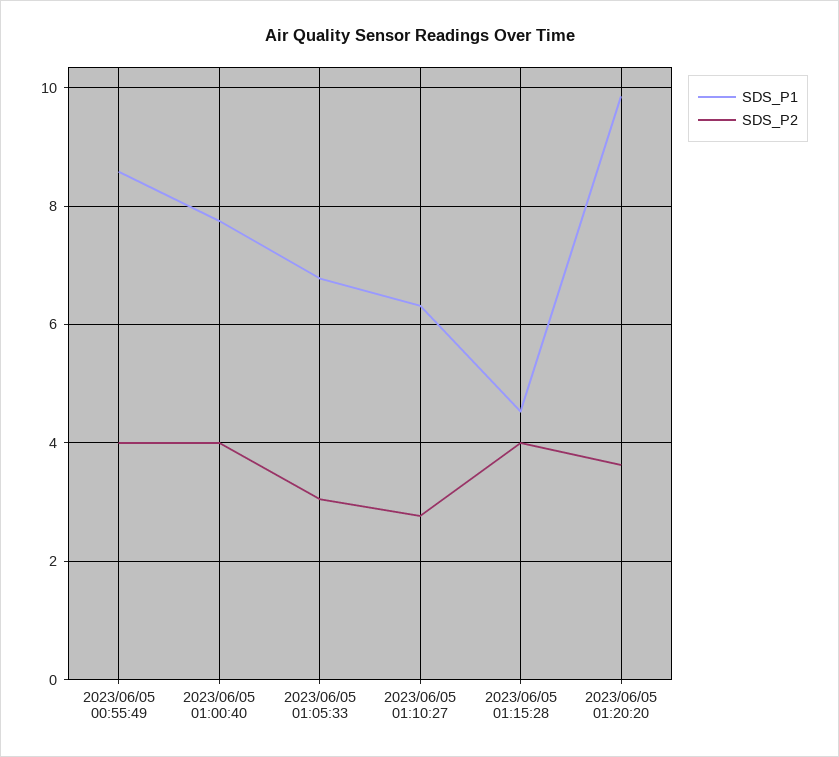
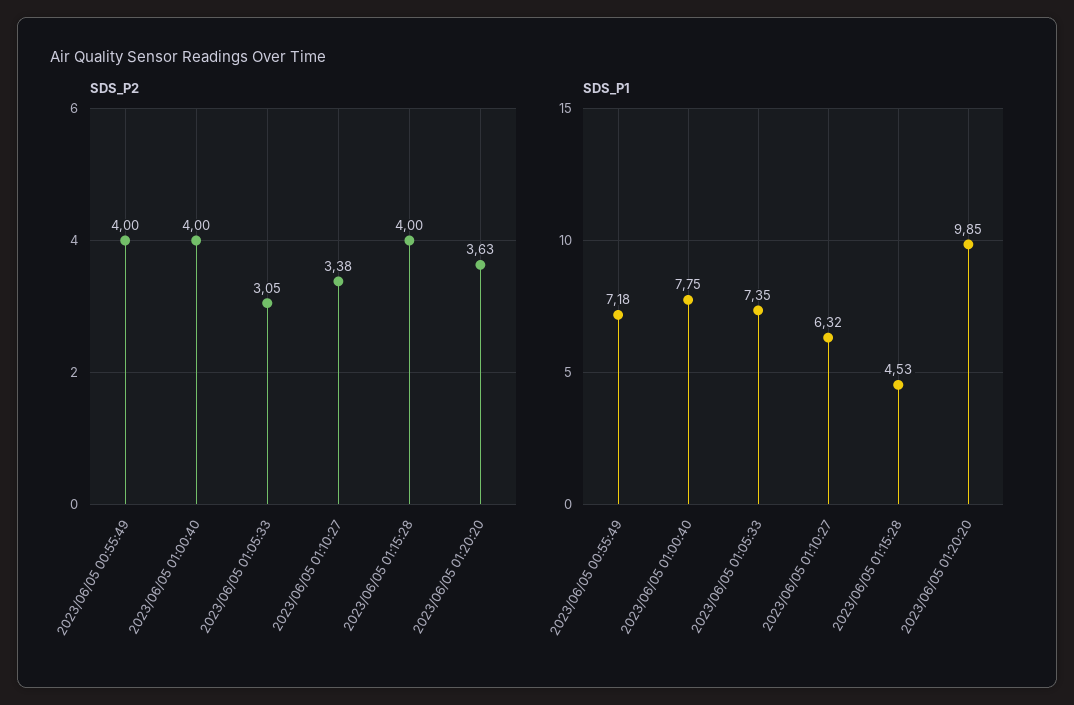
SDS_P1, 2023/06/05 00:55:49: 8.6 -> 7.18
SDS_P1, 2023/06/05 01:05:33: 6.8 -> 7.35
SDS_P2, 2023/06/05 01:10:27: 2.8 -> 3.38

